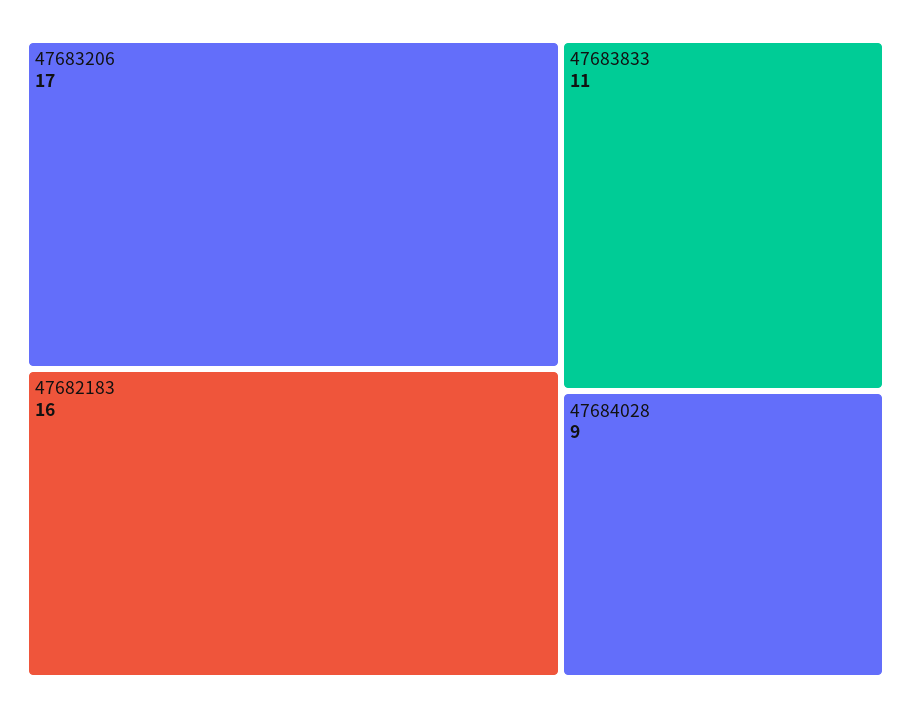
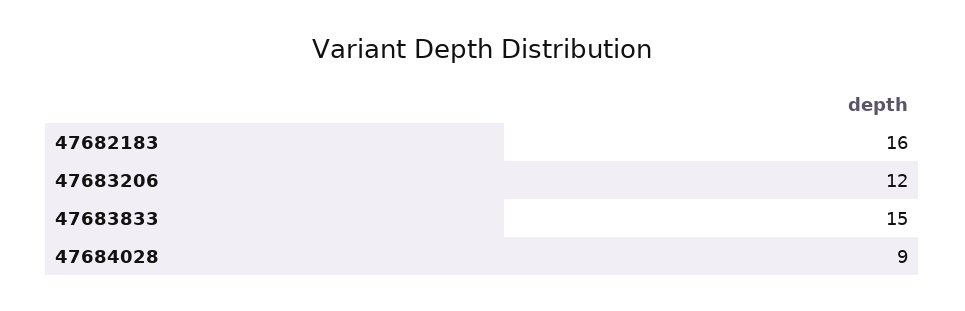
47683206: 17 -> 12
47683833: 11 -> 15

